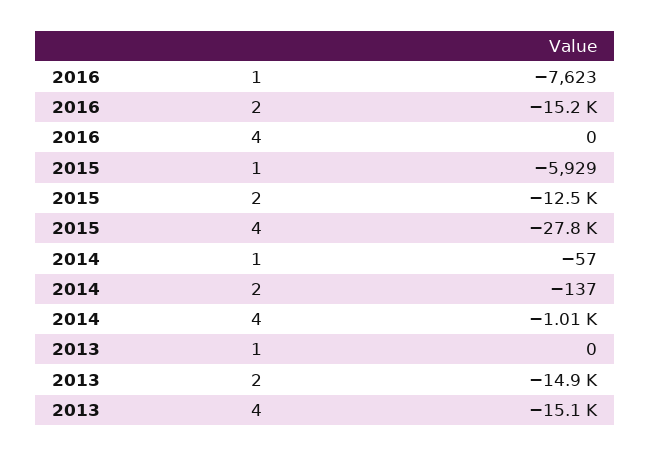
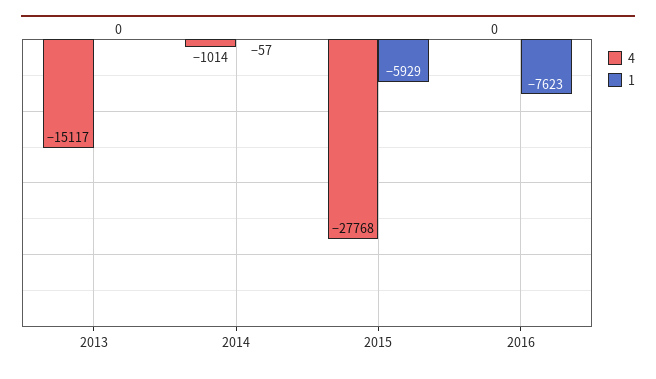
2, 2016: -15200 -> none
2, 2015: -12500 -> none
2, 2014: -137 -> none
2, 2013: -14900 -> none

